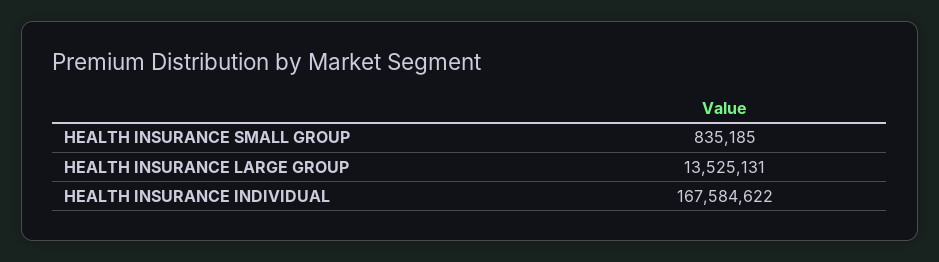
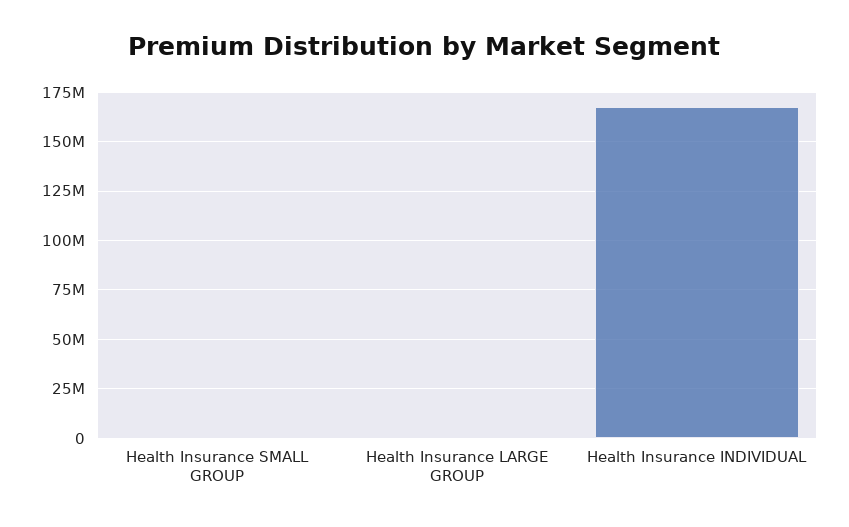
HEALTH INSURANCE LARGE GROUP: 13525131 -> 0

